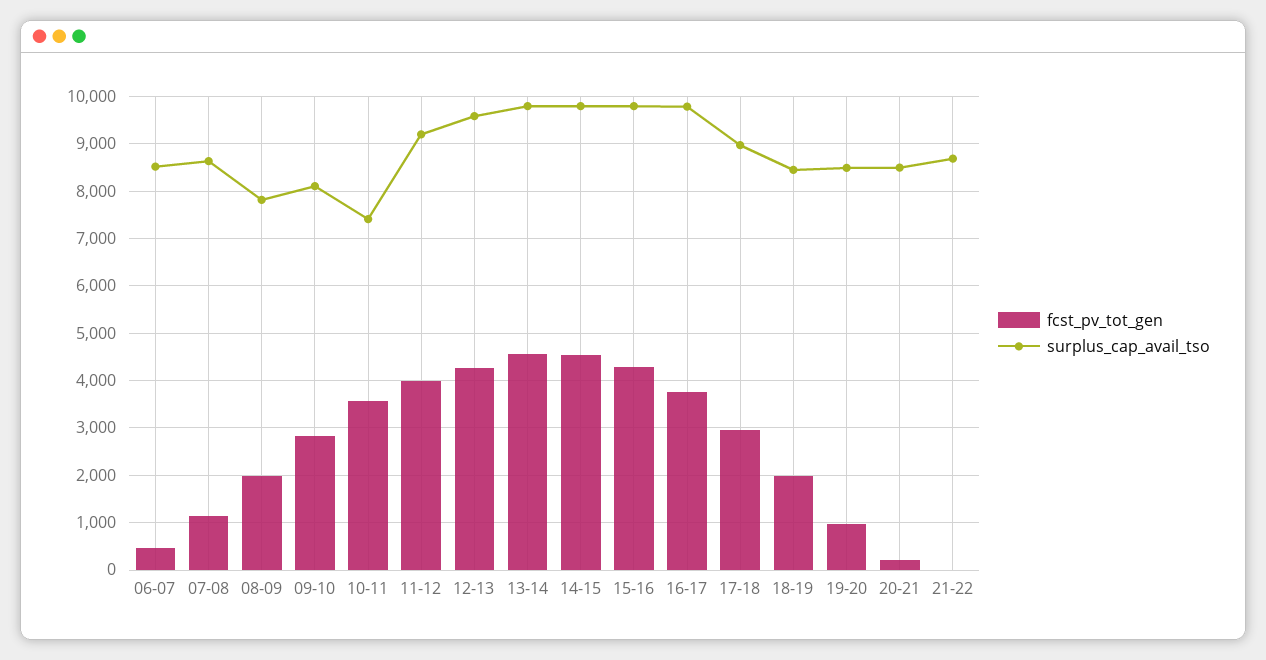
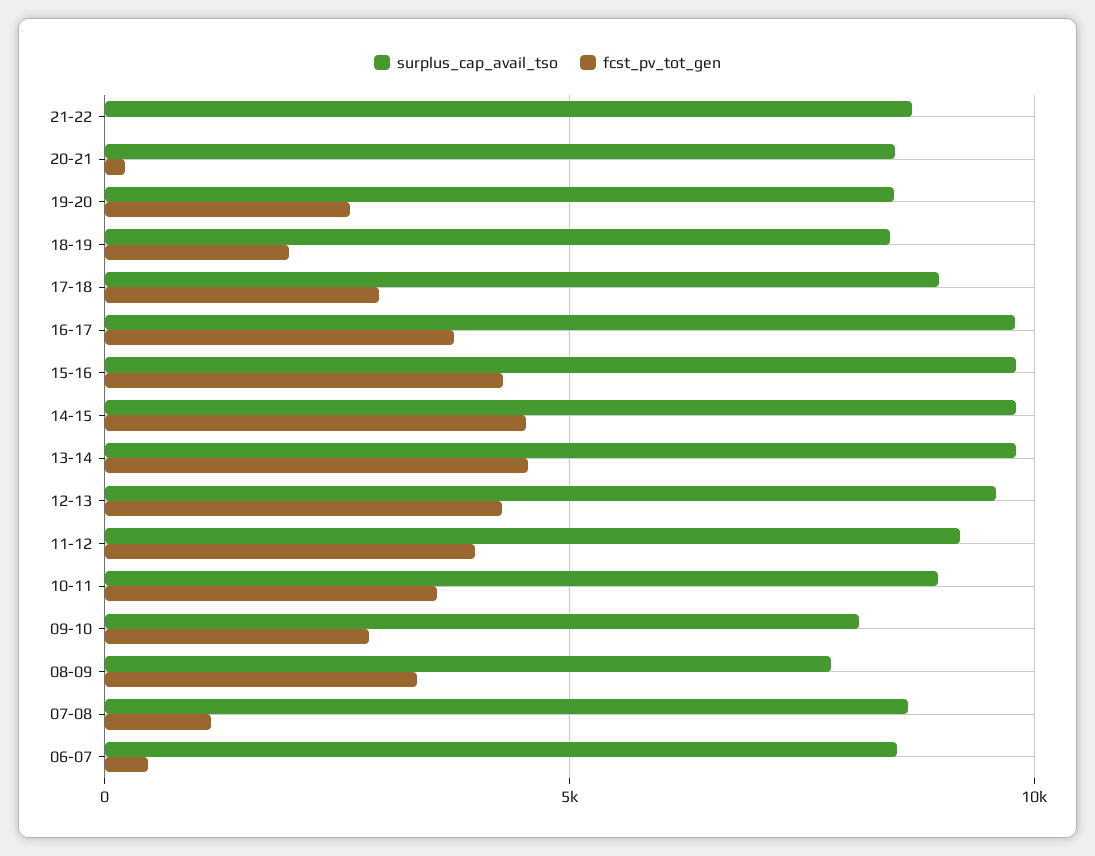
fcst_pv_tot_gen, 08-09: 2000 -> 3500
surplus_cap_avail_tso, 10-11: 7400 -> 9000
fcst_pv_tot_gen, 19-20: 1000 -> 2500

